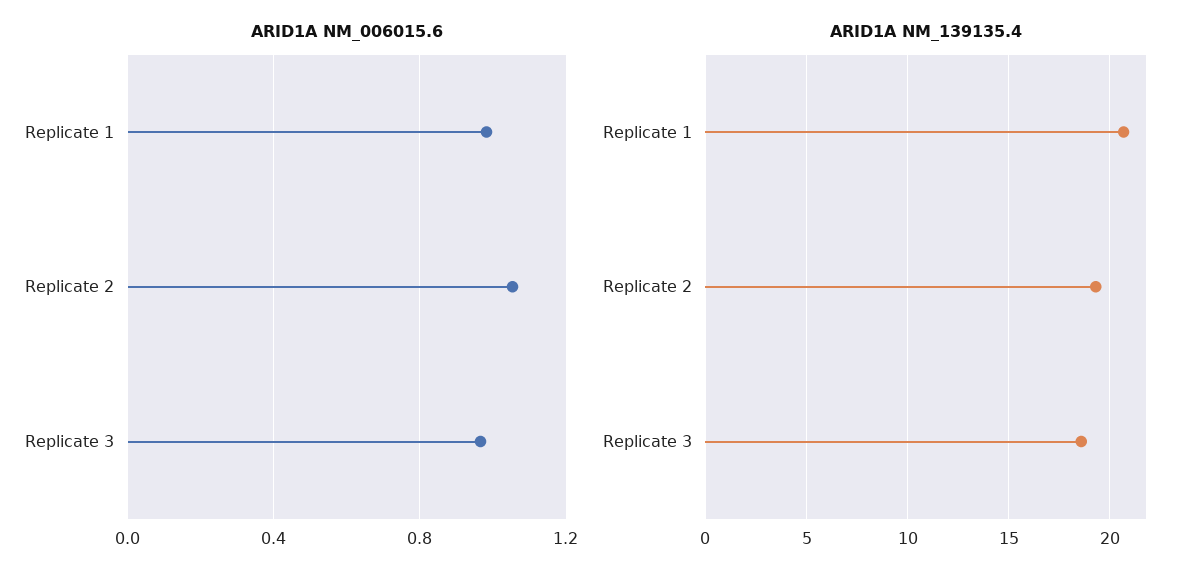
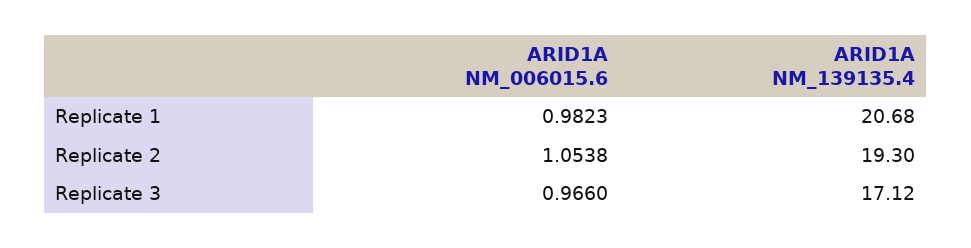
ARID1A NM_139135.4, Replicate 3: 18.5 -> 17.12

